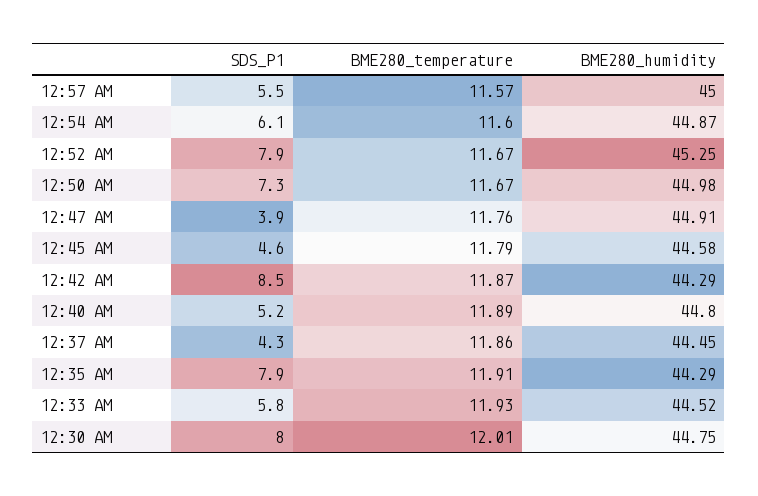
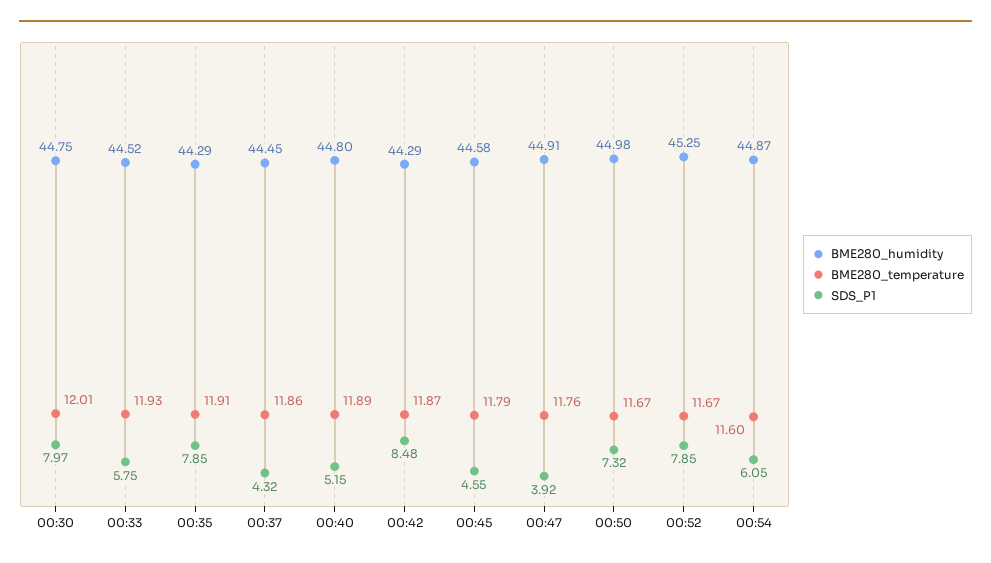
SDS_P1, 12:57 AM: 5.5 -> none
BME280_temperature, 12:57 AM: 11.57 -> none
BME280_humidity, 12:57 AM: 45 -> none

